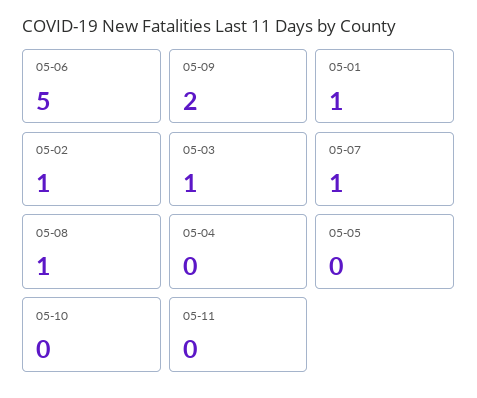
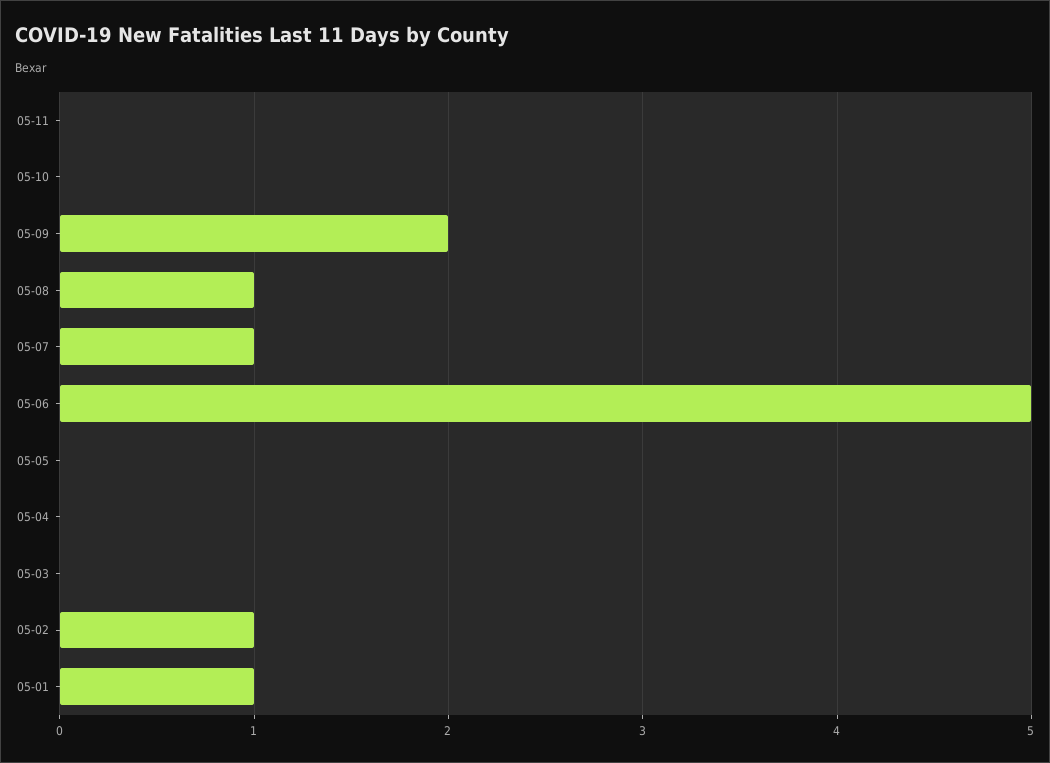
05-03: 1 -> 0

